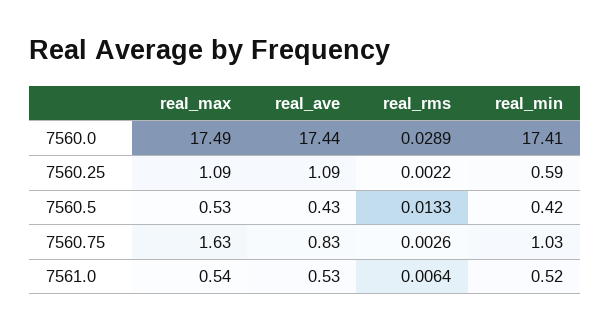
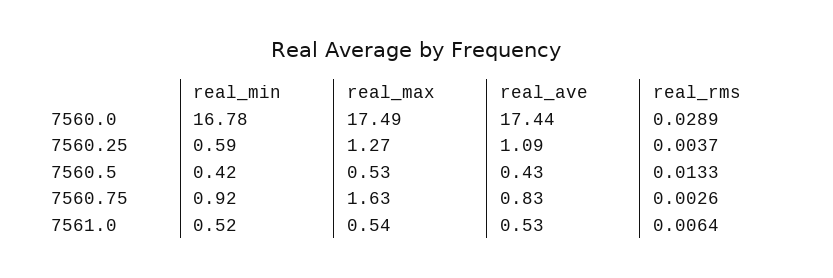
real_min, 7560.0: 17.41 -> 16.78
real_max, 7560.25: 1.09 -> 1.27
real_rms, 7560.25: 0.0022 -> 0.0037
real_min, 7560.75: 1.03 -> 0.92

